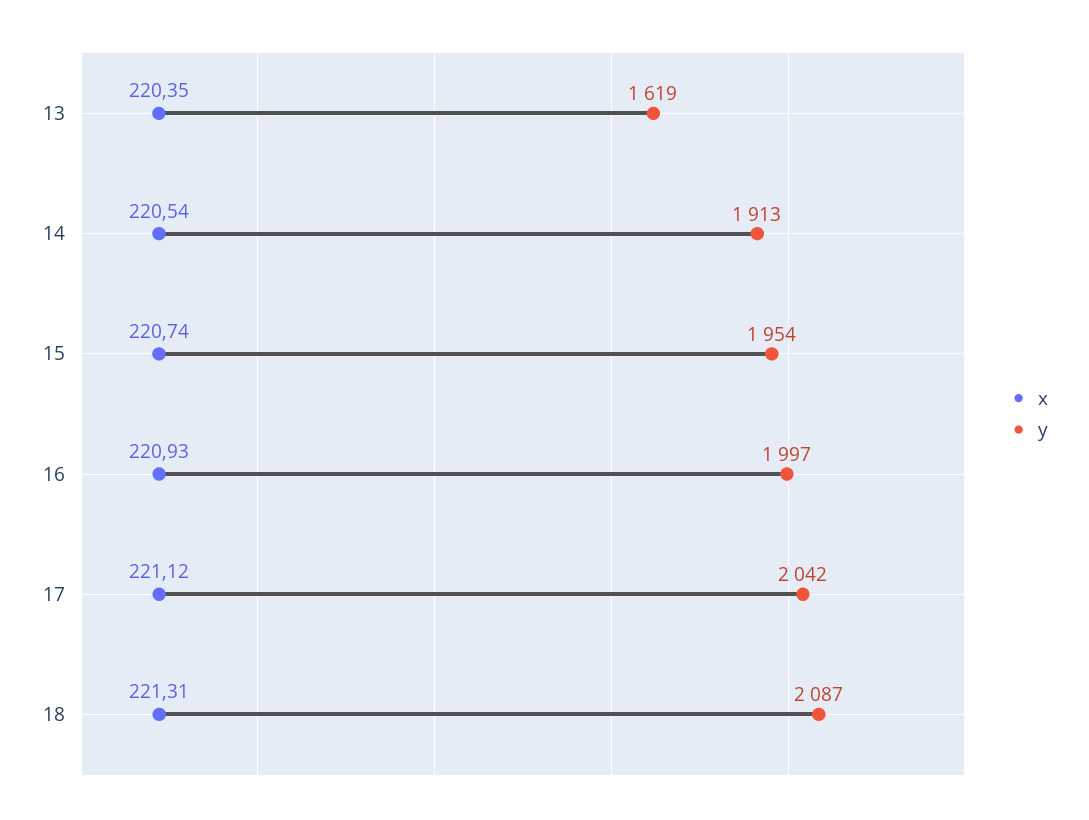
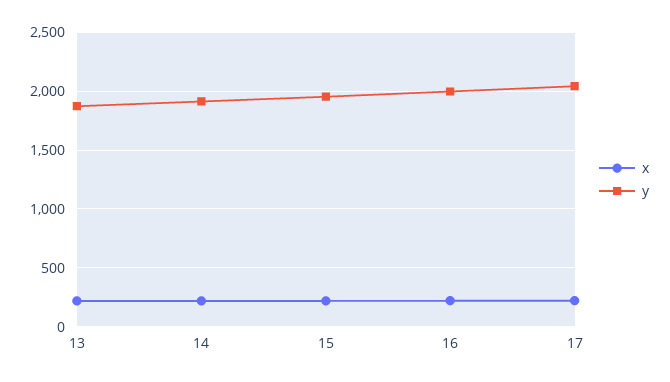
y, 13: 1619 -> 1900
x, 18: 221.31 -> none
y, 18: 2087 -> none

